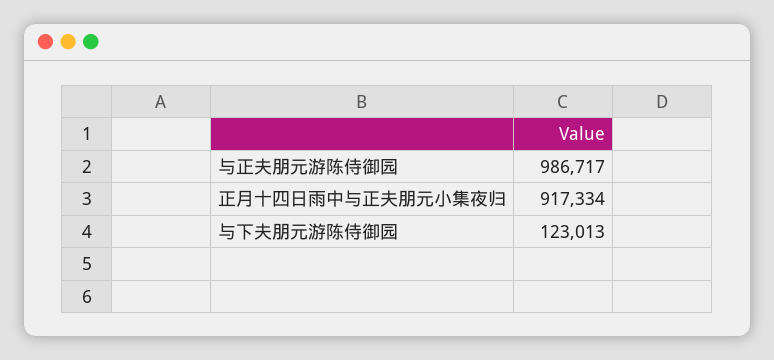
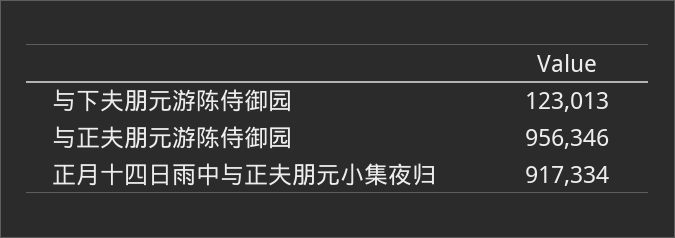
与正夫朋元游陈侍御园: 986717 -> 956346

